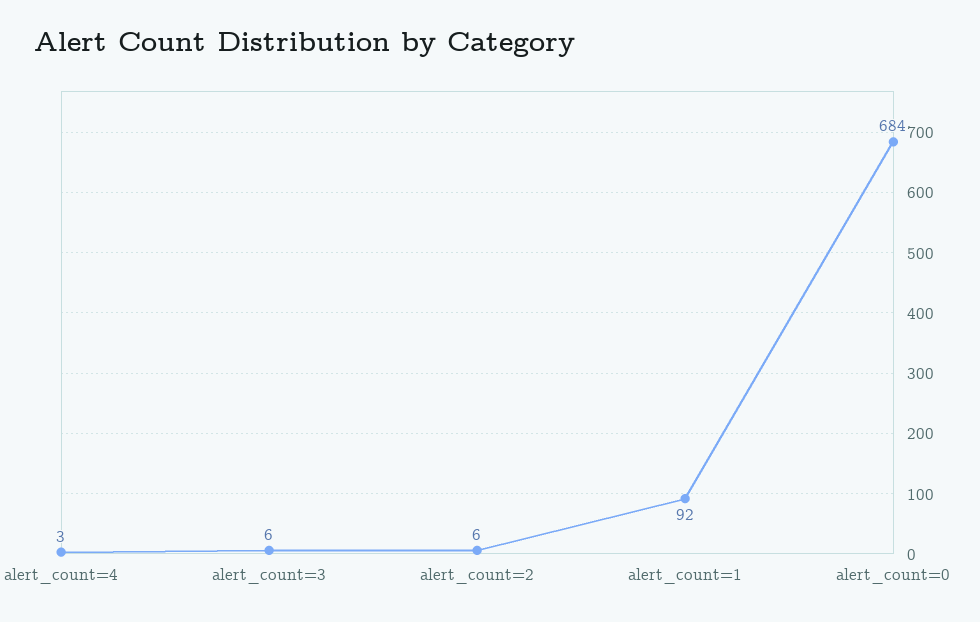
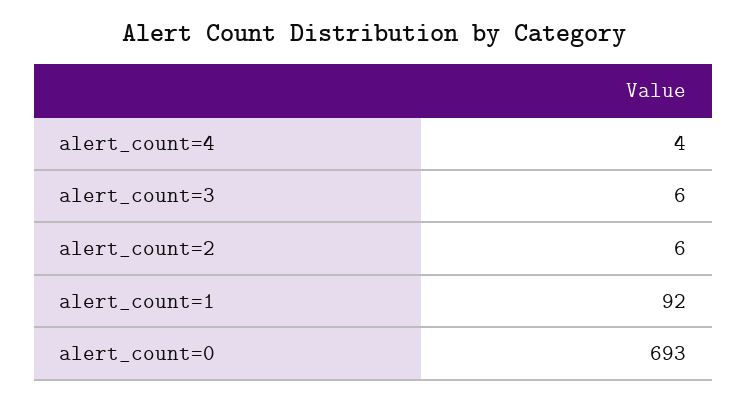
alert_count=4: 3 -> 4
alert_count=0: 684 -> 693

